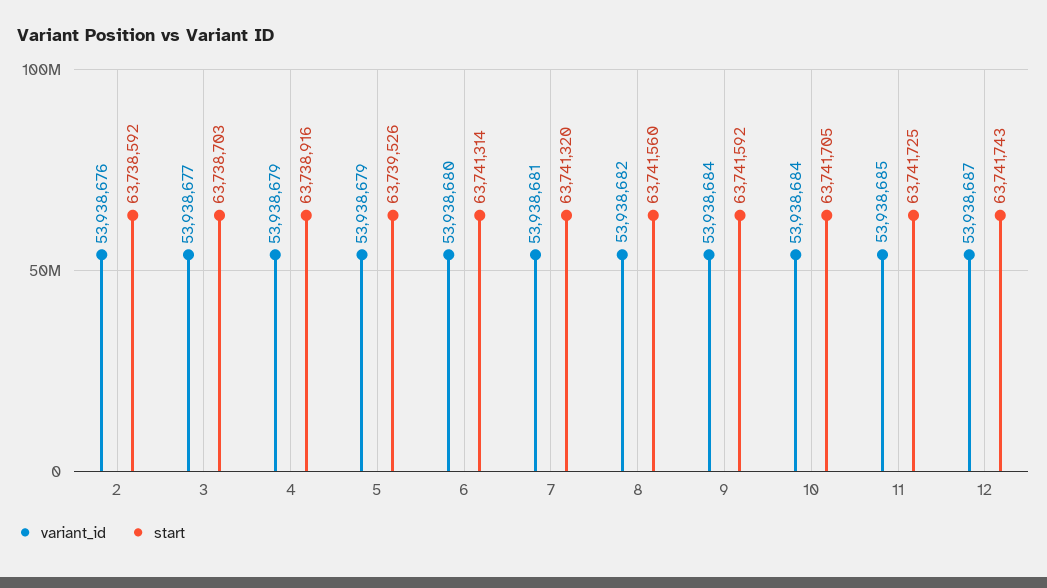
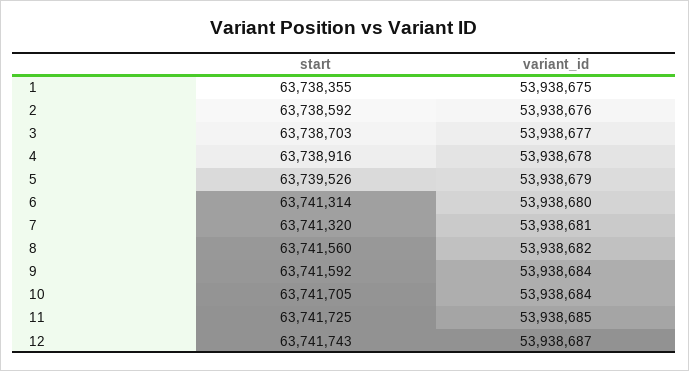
variant_id, 4: 53938679 -> 53938678
start, 1: none -> 63738355
variant_id, 1: none -> 53938675

